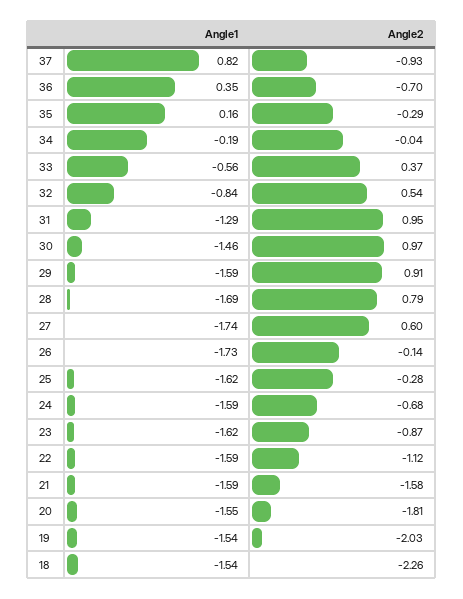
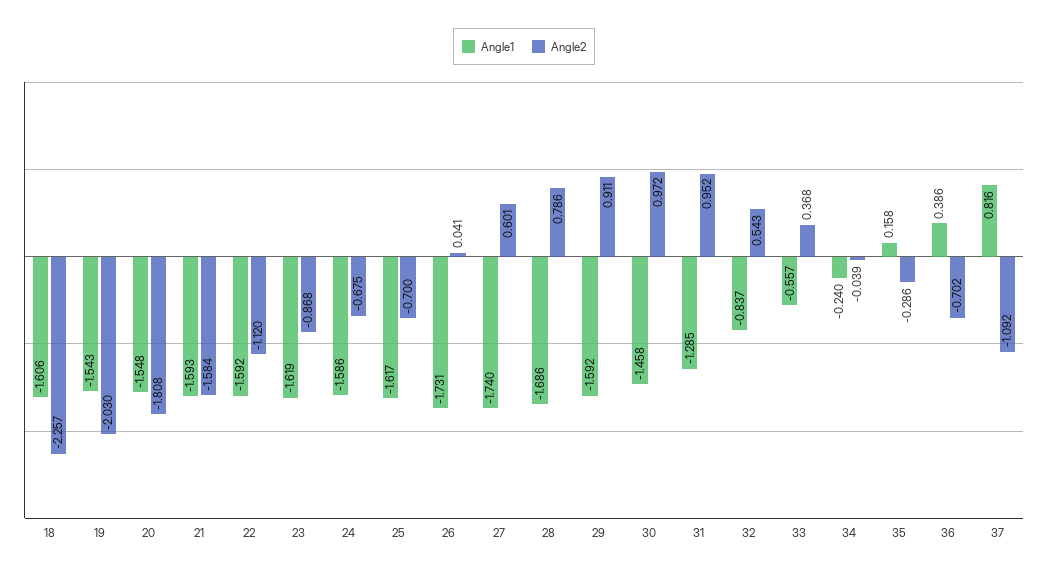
Angle2, 37: -0.93 -> -1.092
Angle1, 36: 0.35 -> 0.386
Angle1, 34: -0.19 -> -0.24
Angle2, 26: -0.14 -> 0.041
Angle2, 25: -0.28 -> -0.7
Angle1, 18: -1.54 -> -1.606

